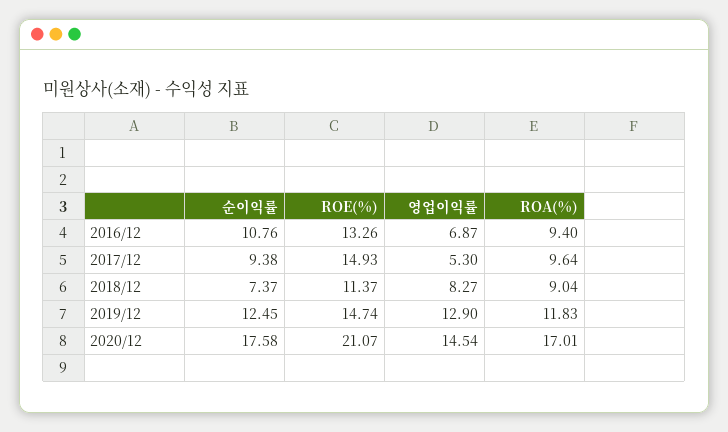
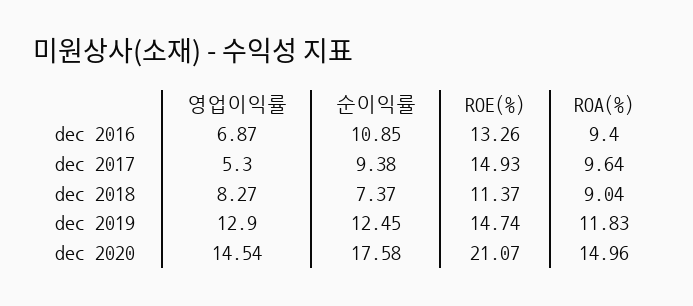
순이익률, 2016/12: 10.76 -> 10.85
ROA(%), 2020/12: 17.01 -> 14.96

